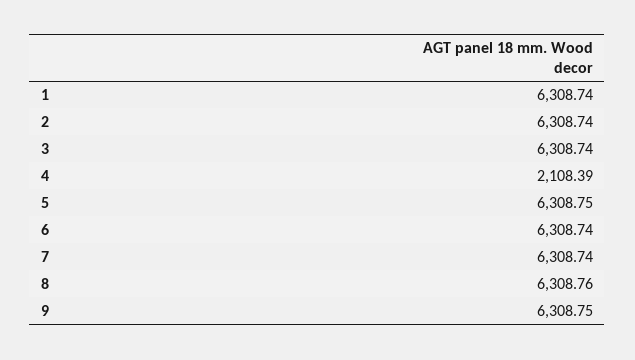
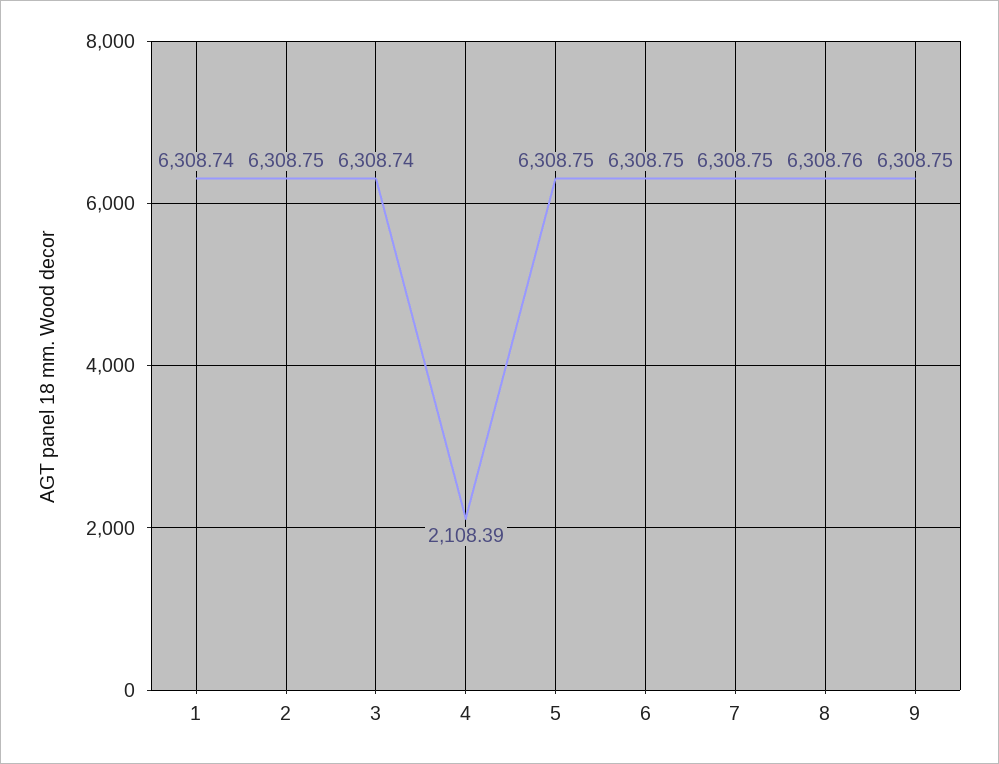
2: 6308.74 -> 6308.75
6: 6308.74 -> 6308.75
7: 6308.74 -> 6308.75

